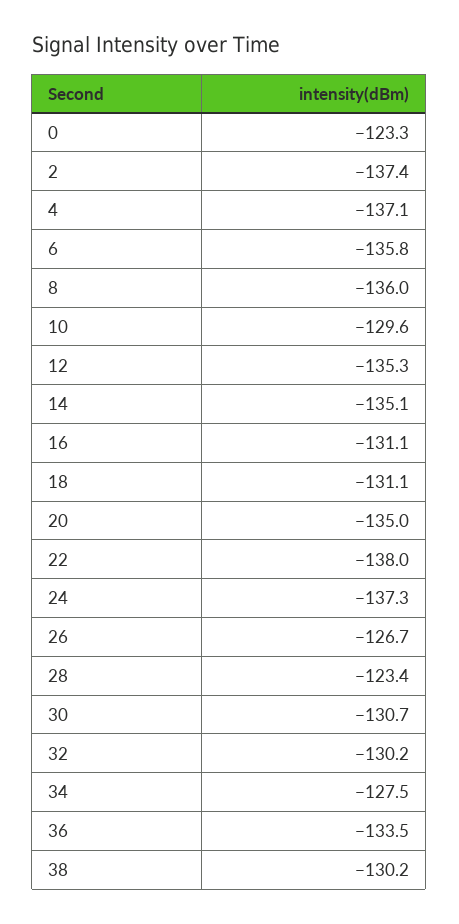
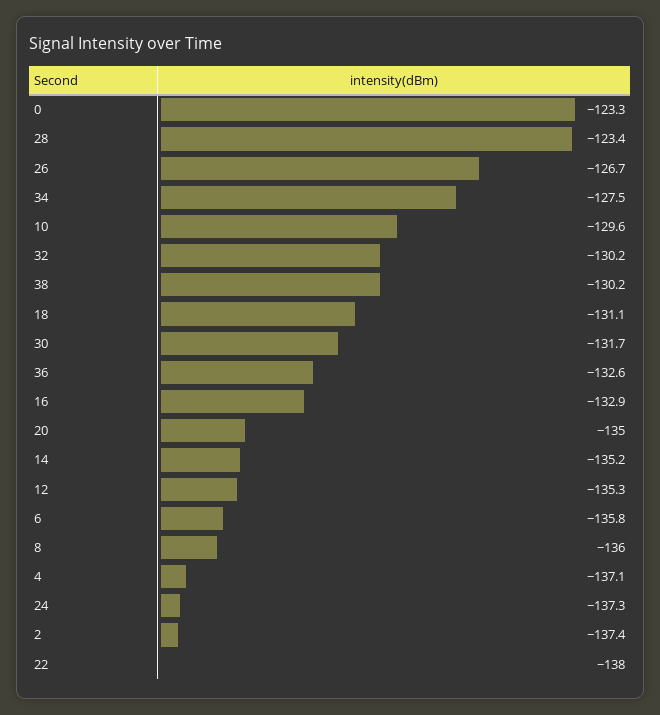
14: -135.1 -> -135.2
16: -131.1 -> -132.9
30: -130.7 -> -131.7
36: -133.5 -> -132.6

